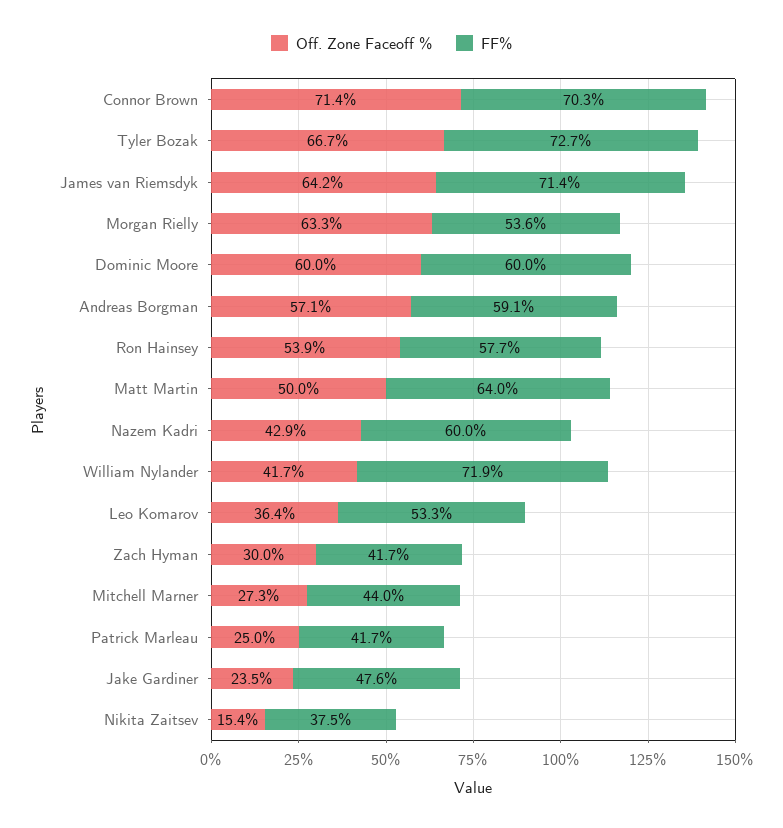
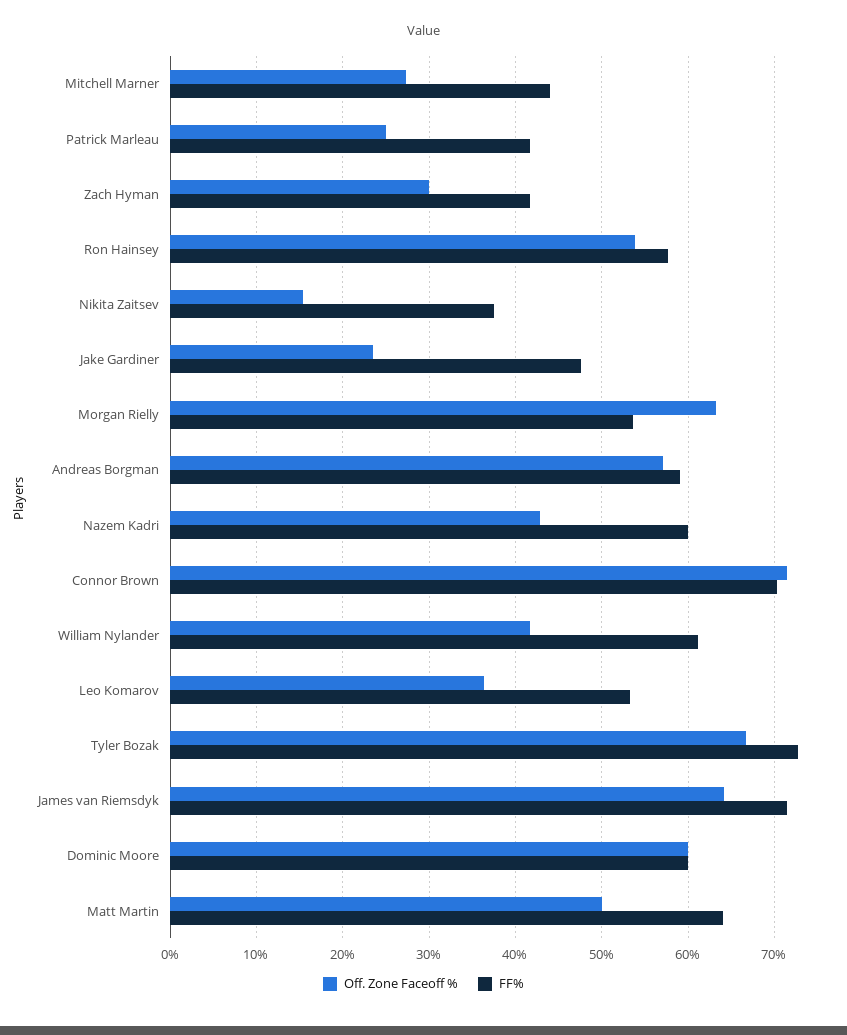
FF%, William Nylander: 71.9 -> 61

